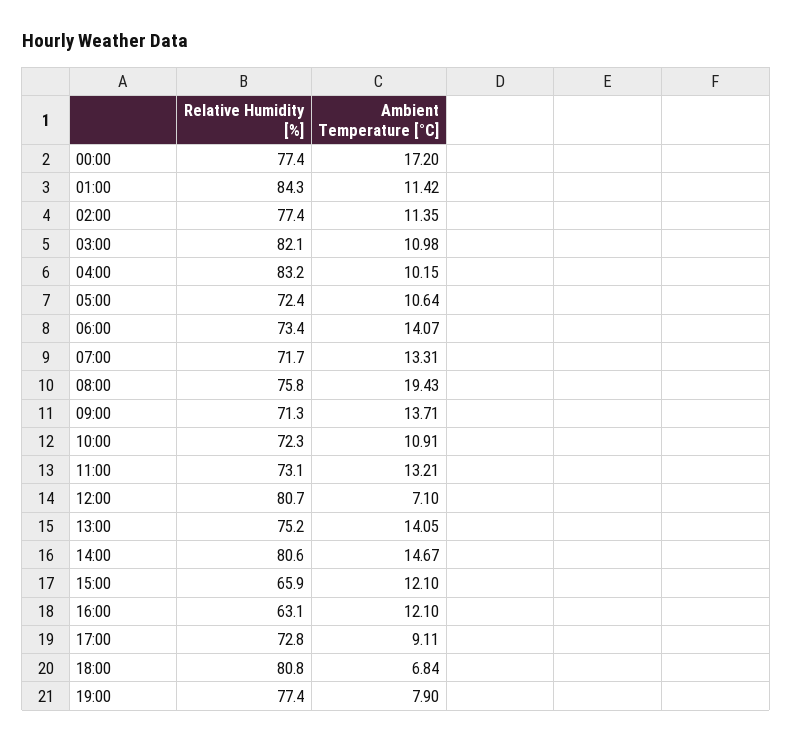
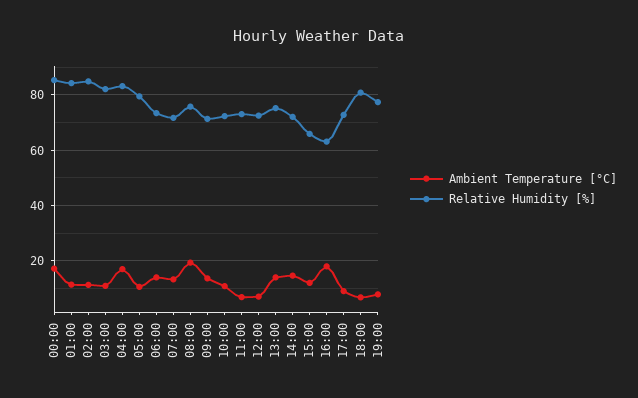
Relative Humidity [%], 00:00: 77.4 -> 85
Relative Humidity [%], 02:00: 77.4 -> 85
Ambient Temperature [°C], 04:00: 10.15 -> 17.5
Relative Humidity [%], 05:00: 72.4 -> 80
Ambient Temperature [°C], 11:00: 13.21 -> 7.5
Relative Humidity [%], 12:00: 80.7 -> 72.5
Relative Humidity [%], 14:00: 80.6 -> 72.5
Ambient Temperature [°C], 16:00: 12.1 -> 17.5

